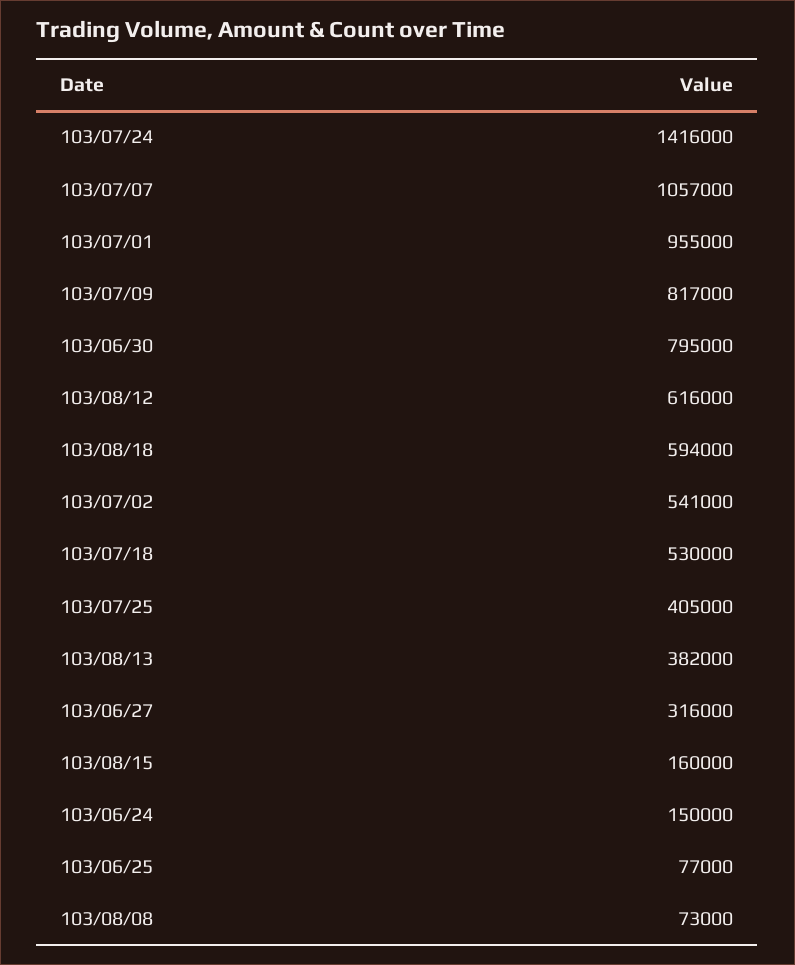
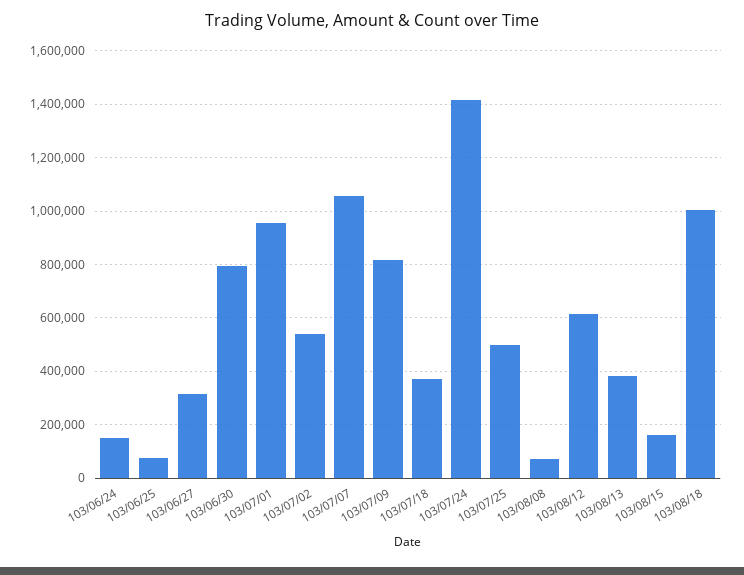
103/08/18: 594000 -> 1000000
103/07/18: 530000 -> 375000
103/07/25: 405000 -> 500000

